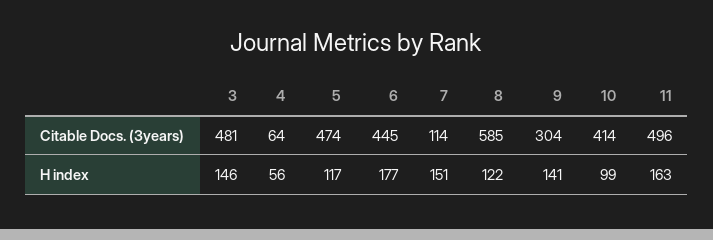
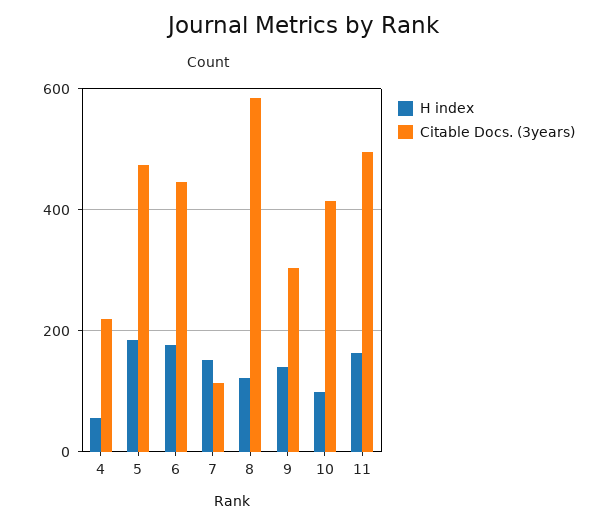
Citable Docs. (3years), 3: 481 -> none
Citable Docs. (3years), 4: 64 -> 220
H index, 3: 146 -> none
H index, 5: 117 -> 180

